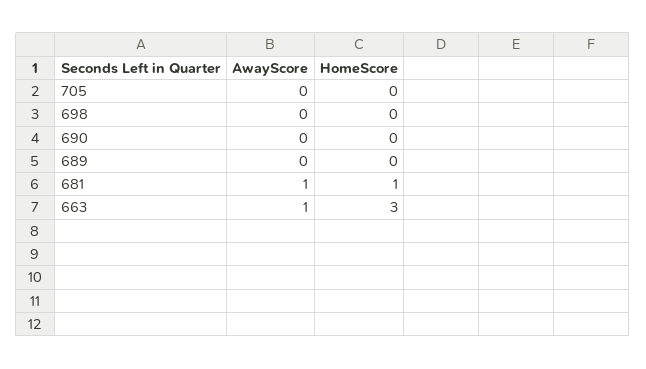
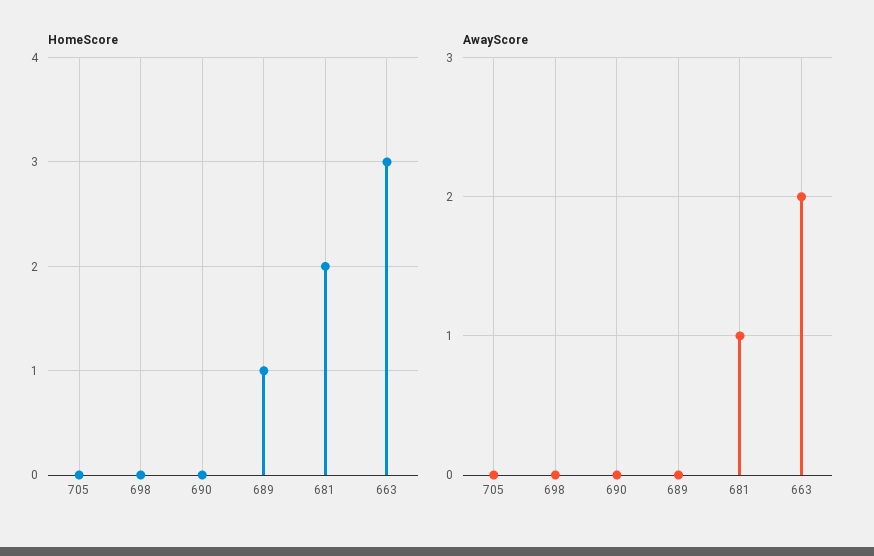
HomeScore, 689: 0 -> 1
HomeScore, 681: 1 -> 2
AwayScore, 663: 1 -> 2

